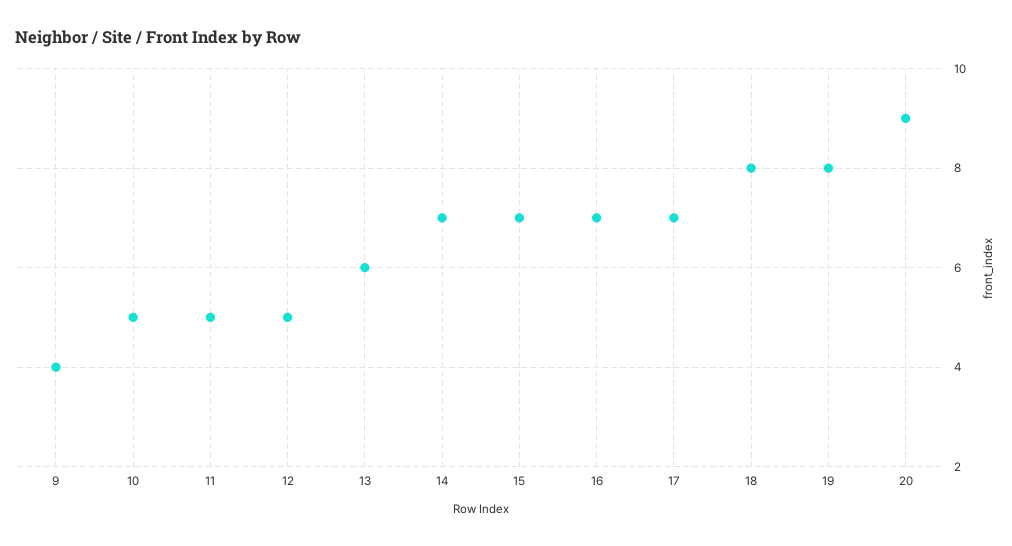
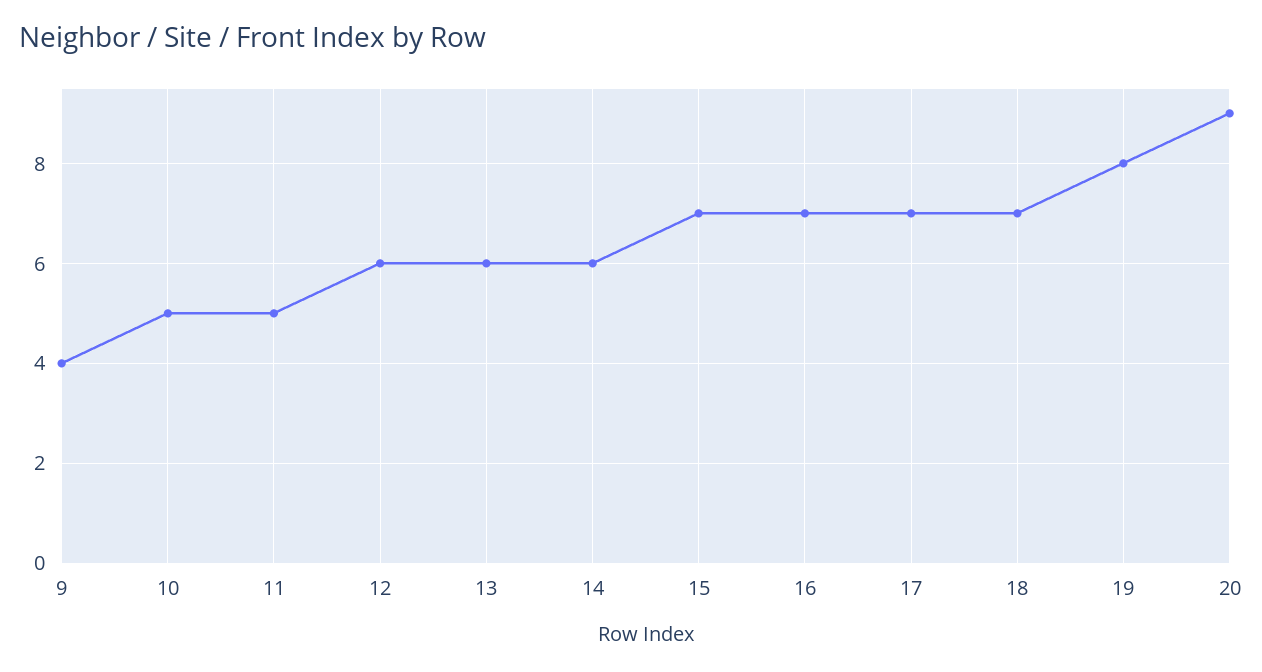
12: 5 -> 6
14: 7 -> 6
18: 8 -> 7

